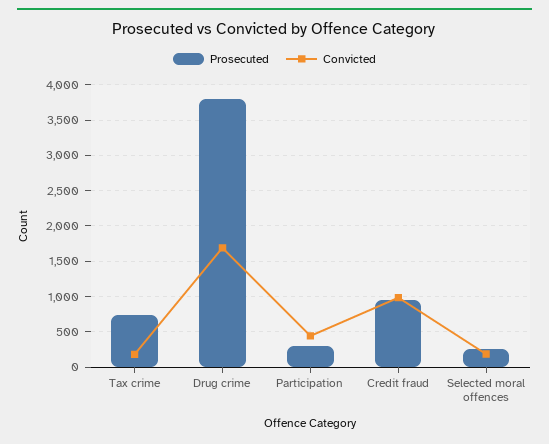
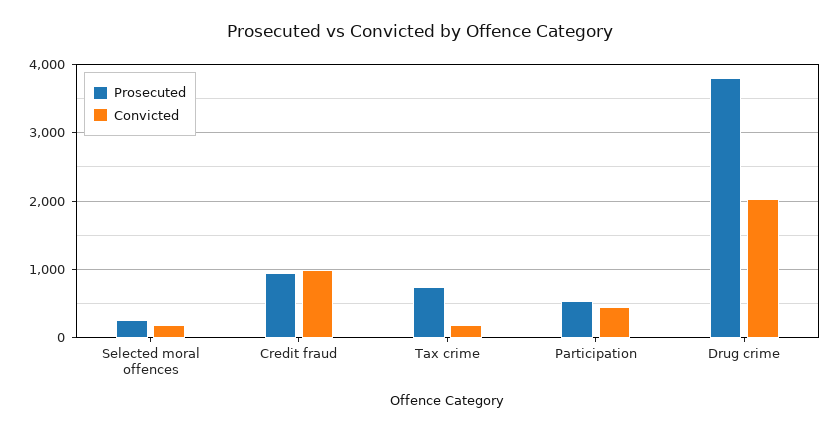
Convicted, Drug crime: 1700 -> 2000
Prosecuted, Participation: 300 -> 500

